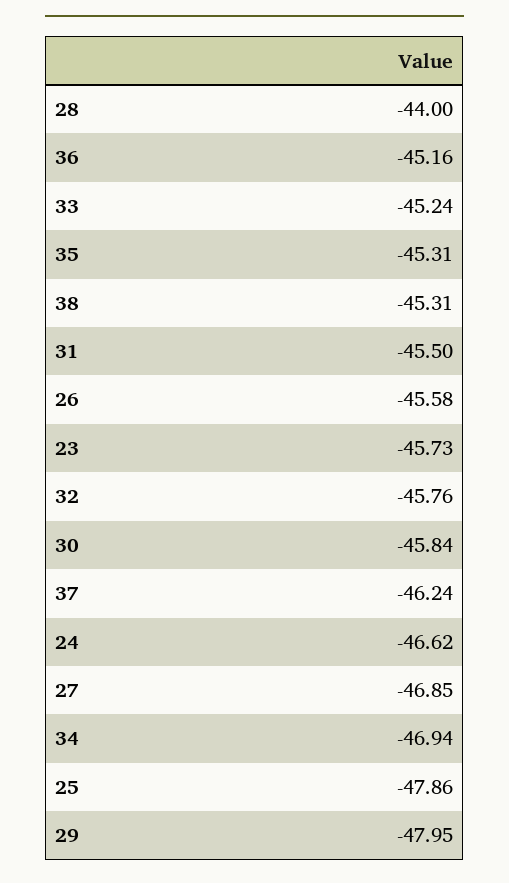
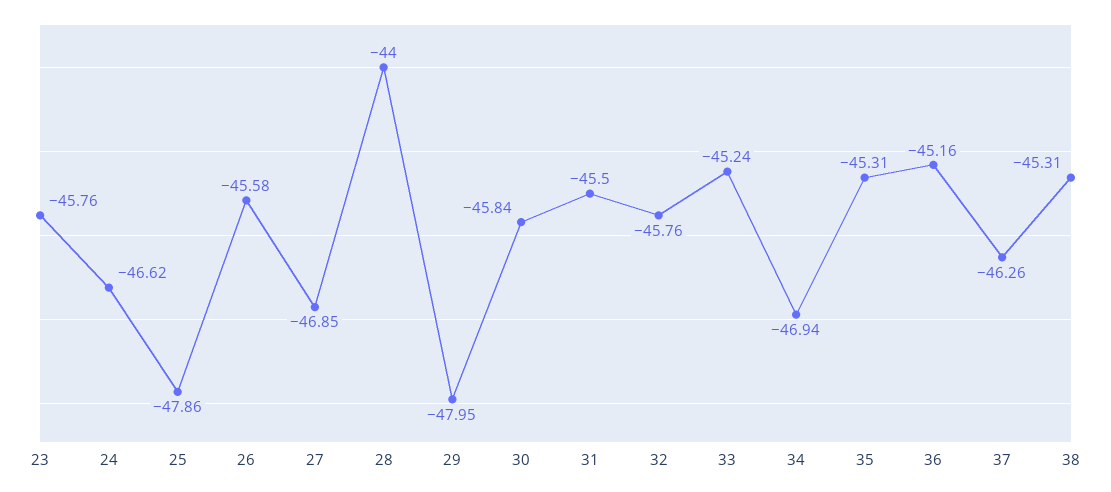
23: -45.73 -> -45.76
37: -46.24 -> -46.26

